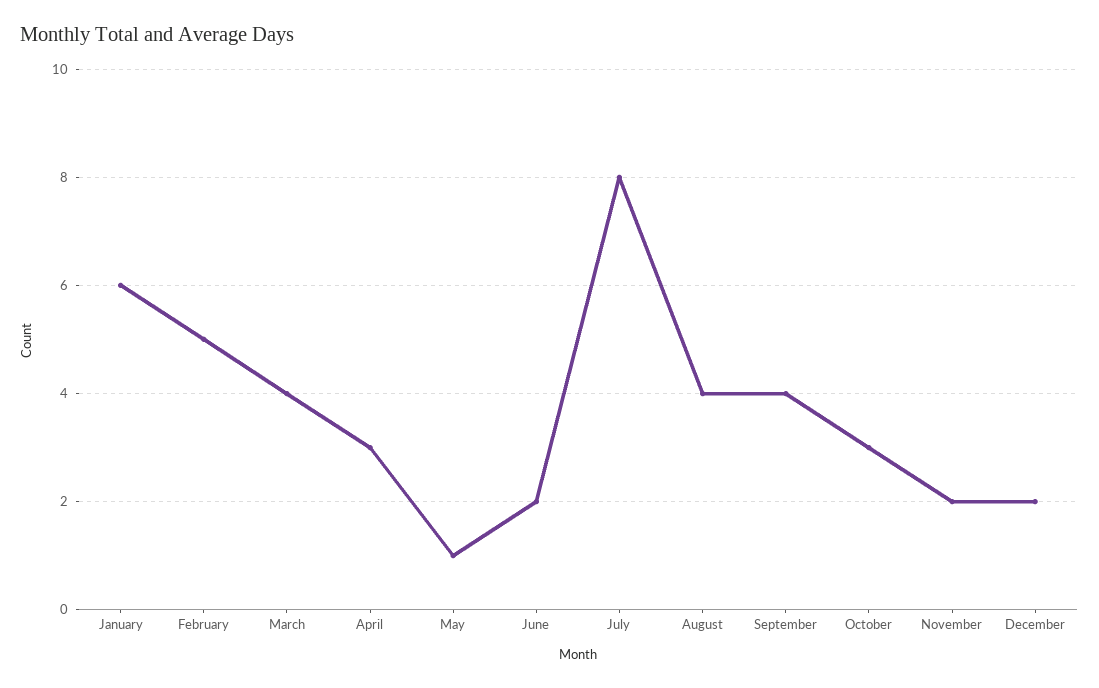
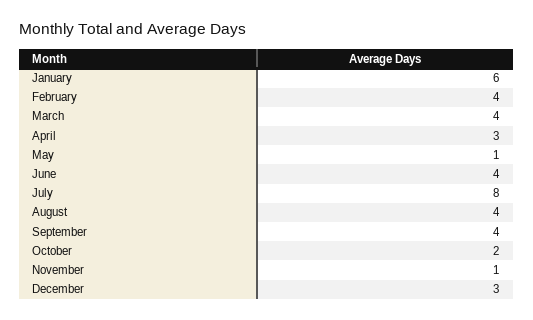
February: 5 -> 4
June: 2 -> 4
October: 3 -> 2
November: 2 -> 1
December: 2 -> 3

